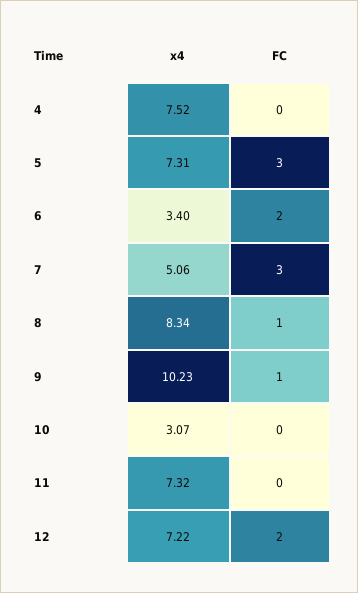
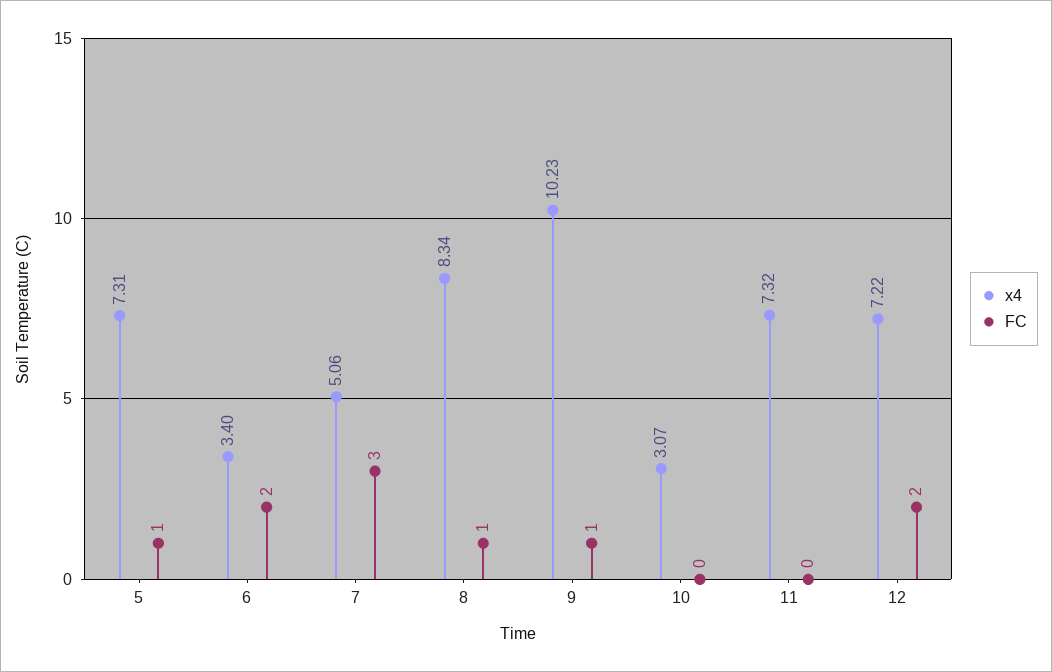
x4, 4: 7.52 -> none
FC, 4: 0 -> none
FC, 5: 3 -> 1

